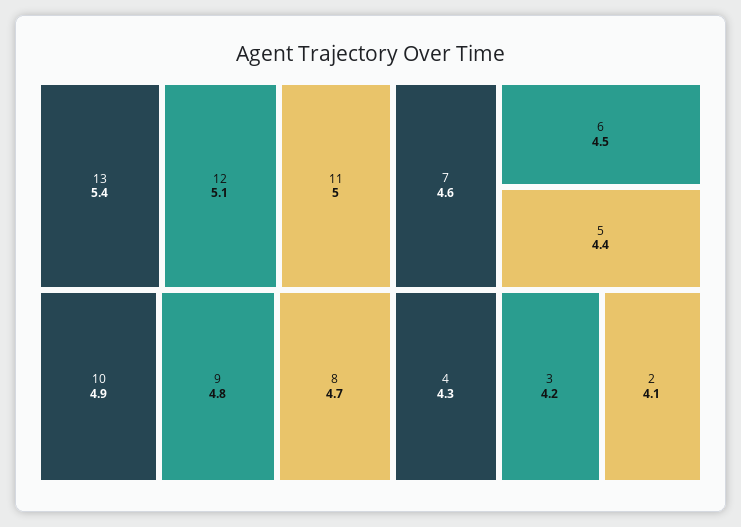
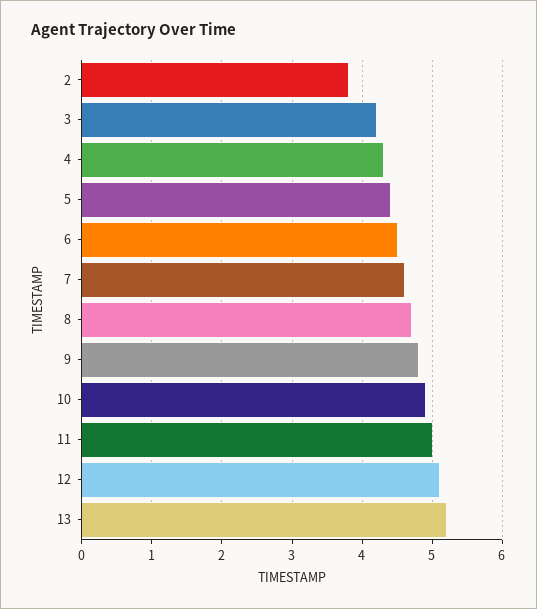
13: 5.4 -> 5.2
2: 4.1 -> 3.8

